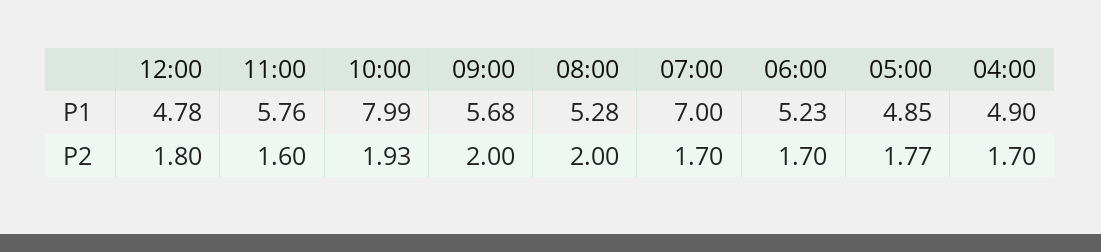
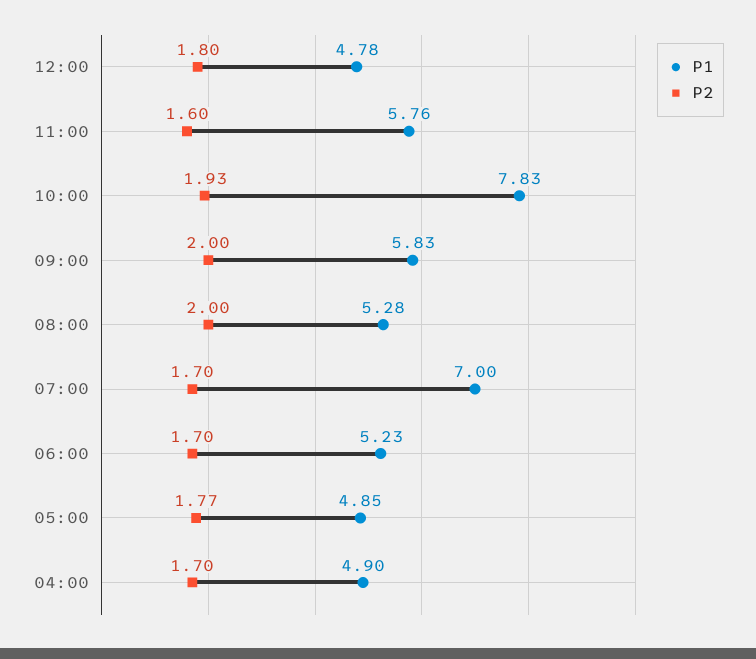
P1, 10:00: 7.99 -> 7.83
P1, 09:00: 5.68 -> 5.83

